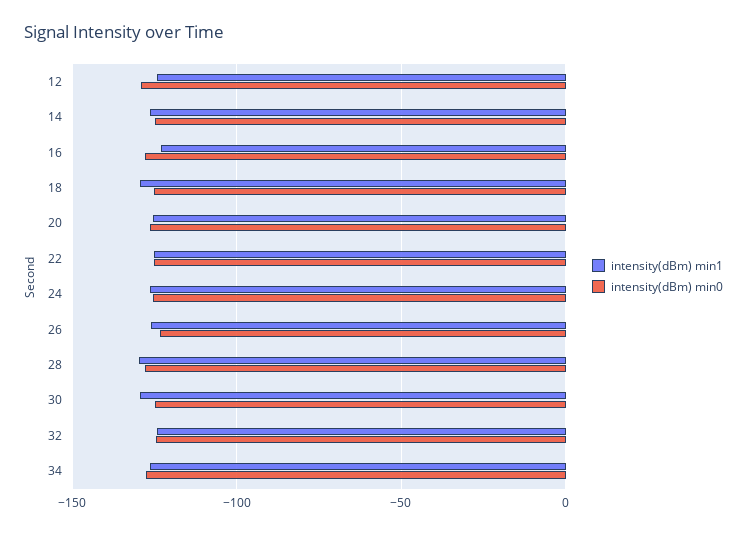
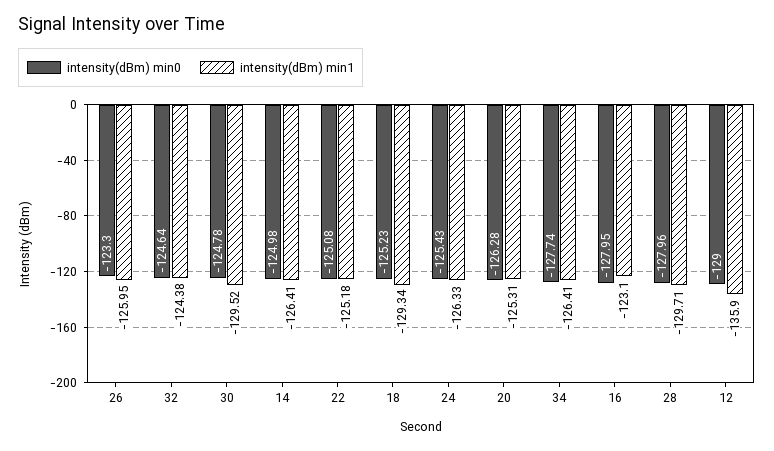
intensity(dBm) min1, 12: -125 -> -135.9

